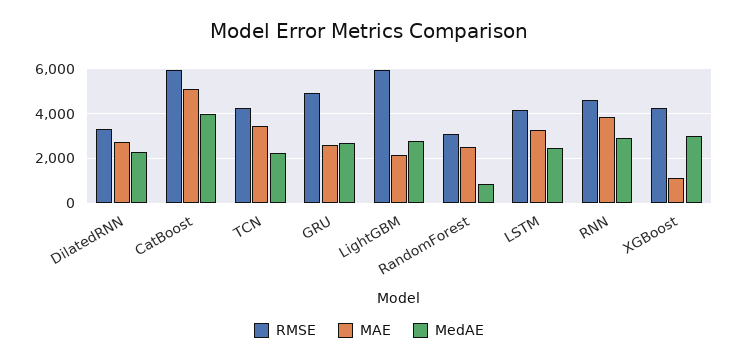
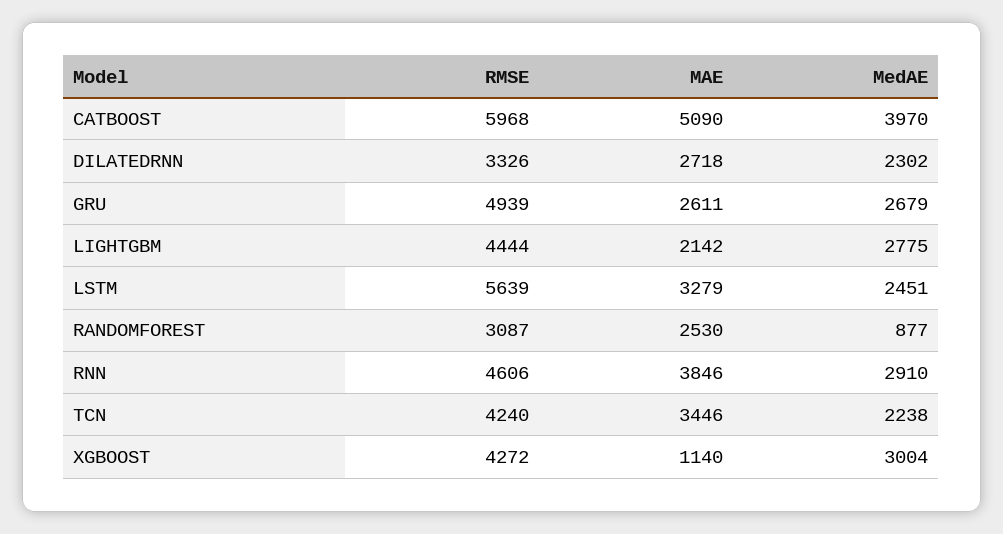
RMSE, LightGBM: 6000 -> 4444
RMSE, LSTM: 4000 -> 5639

